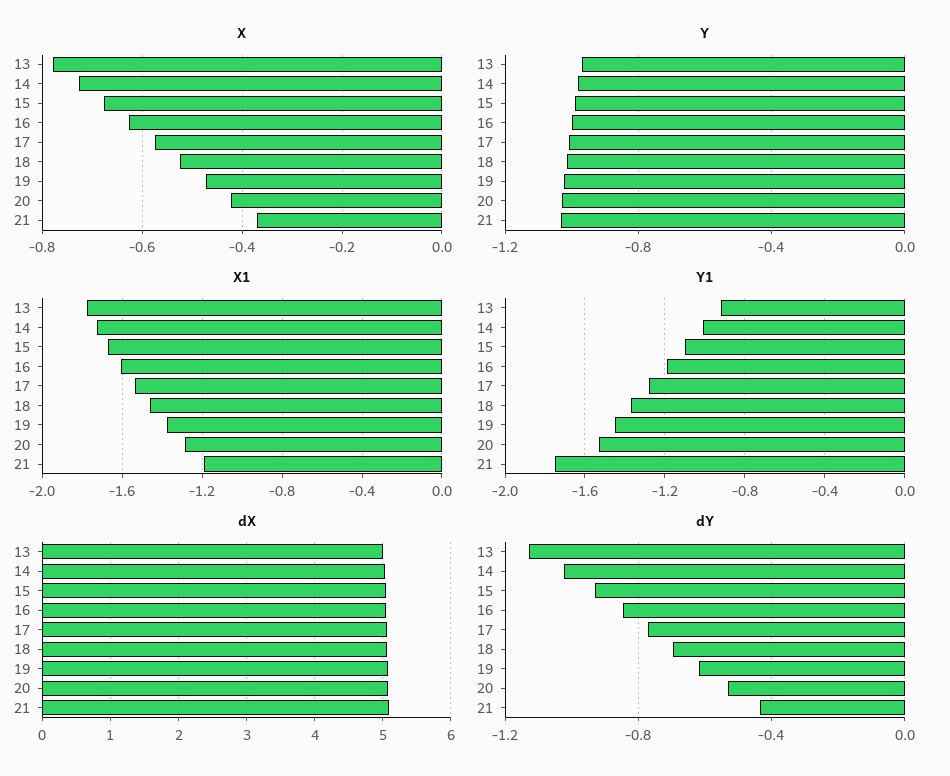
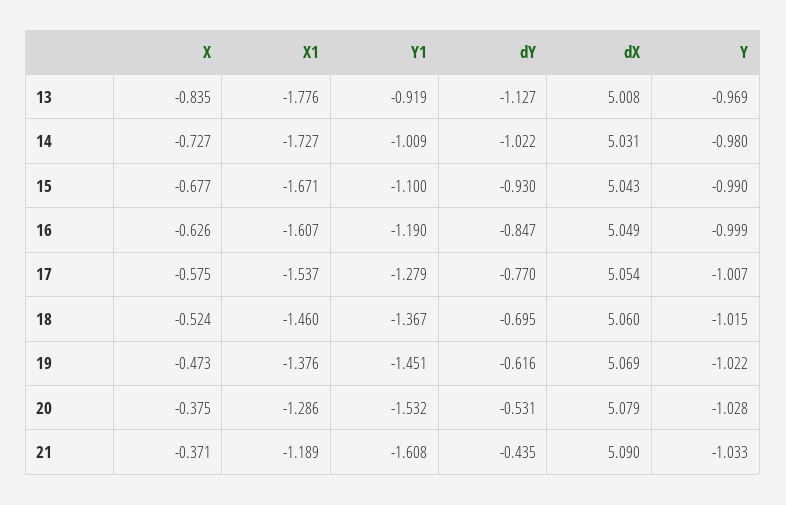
X, 13: -0.78 -> -0.835
X, 20: -0.42 -> -0.375
Y1, 21: -1.75 -> -1.608

